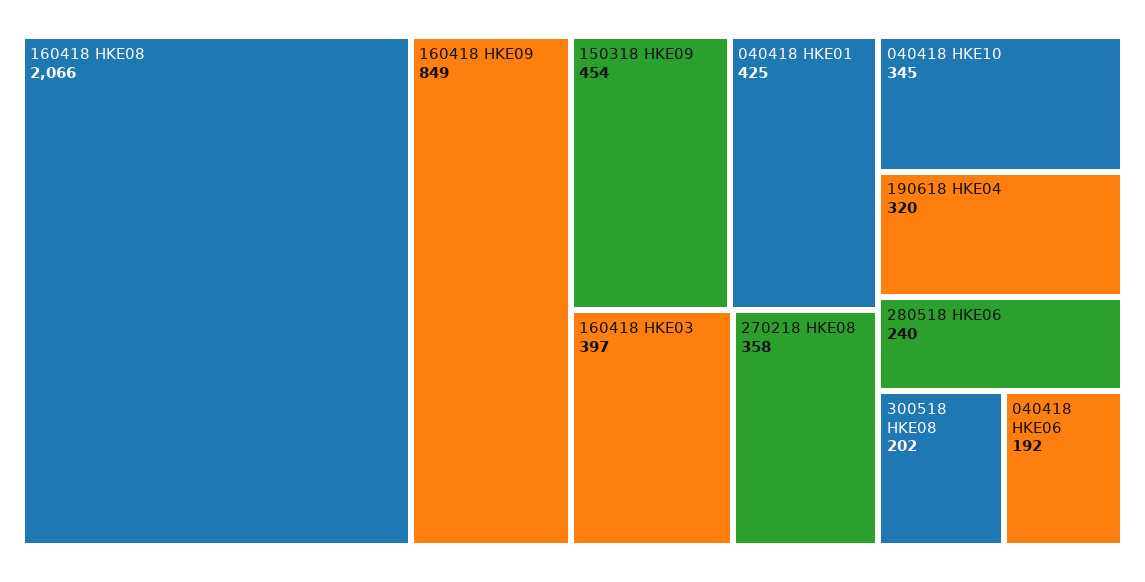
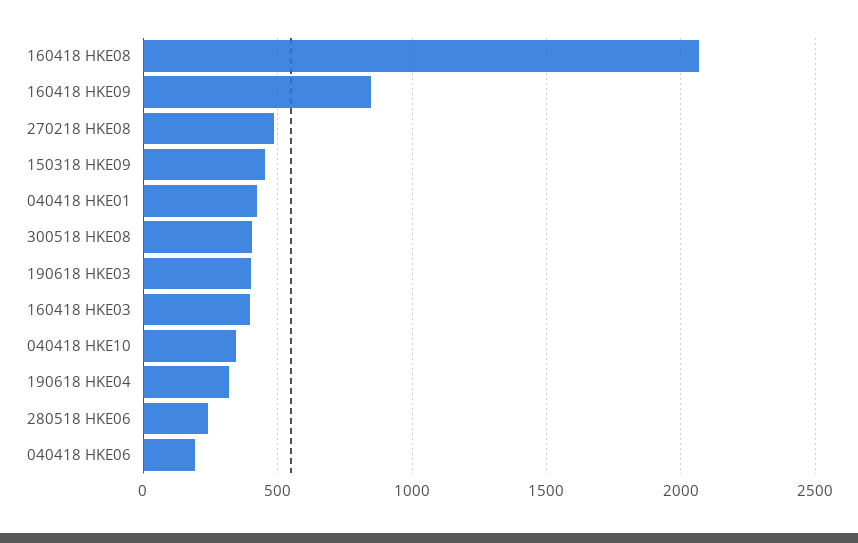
270218 HKE08: 358 -> 500
300518 HKE08: 202 -> 400
190618 HKE03: none -> 400

